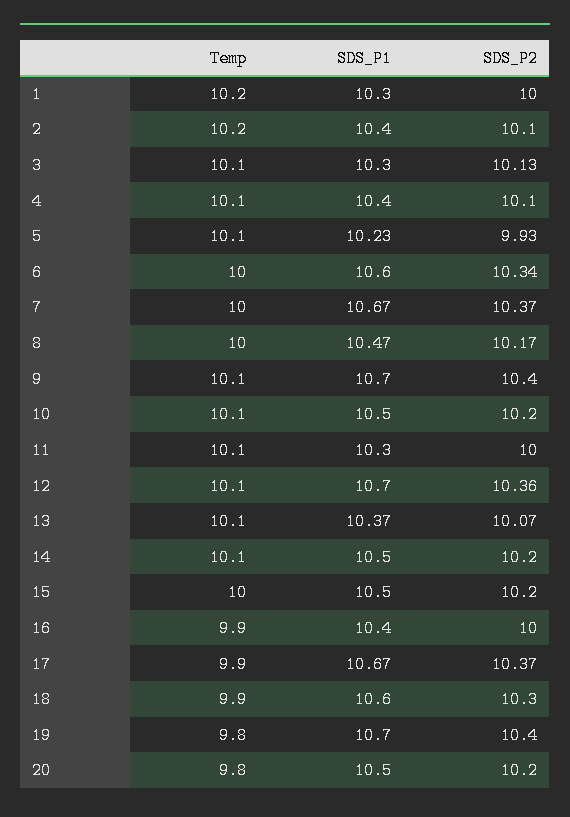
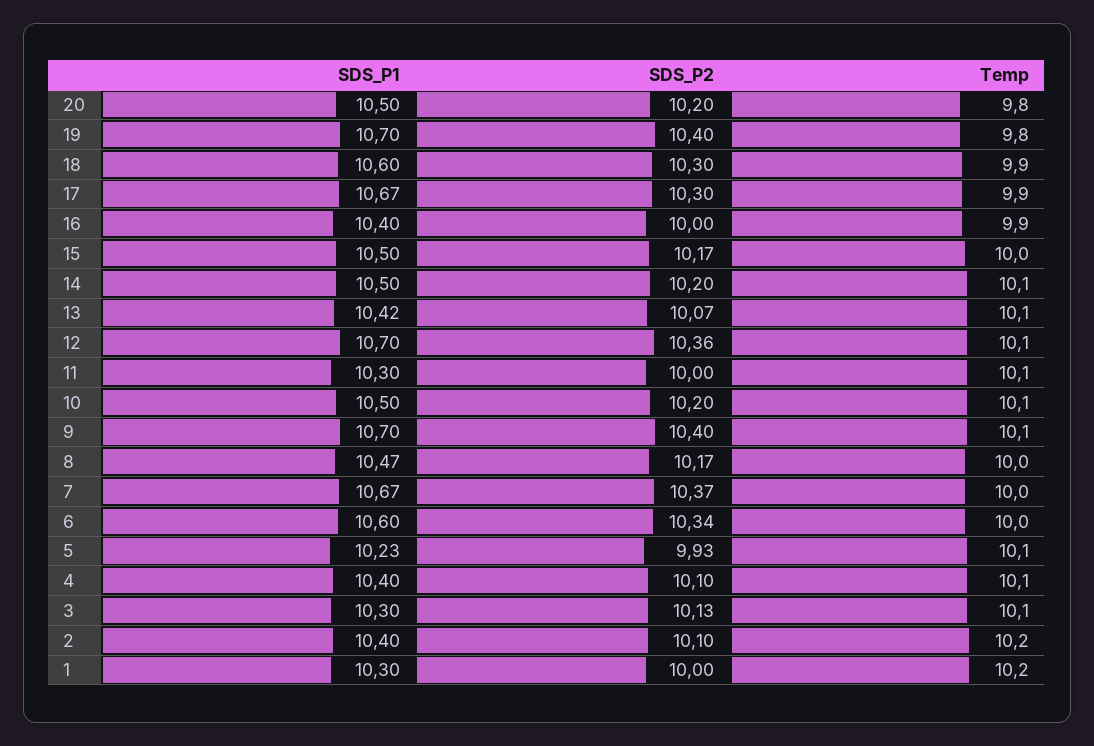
SDS_P1, 13: 10.37 -> 10.42
SDS_P2, 15: 10.2 -> 10.17
SDS_P2, 17: 10.37 -> 10.3

